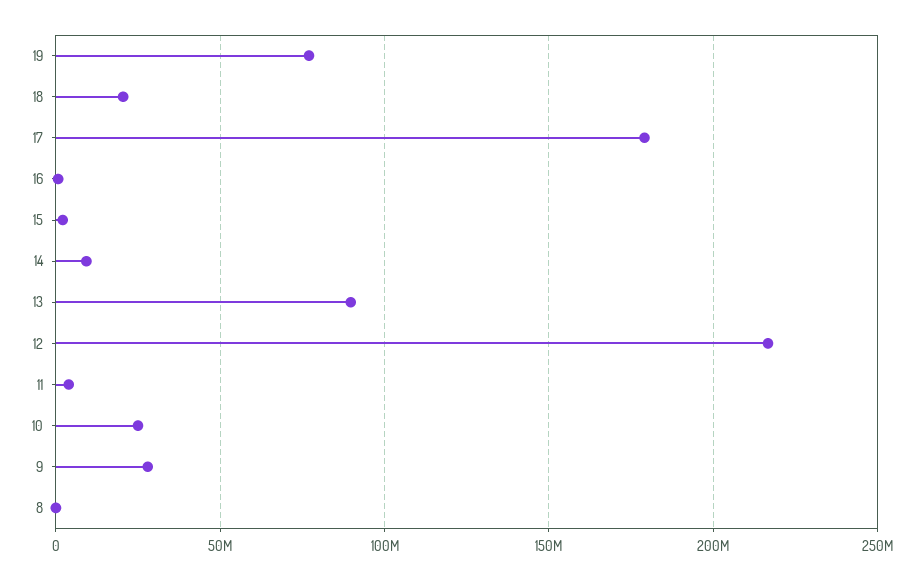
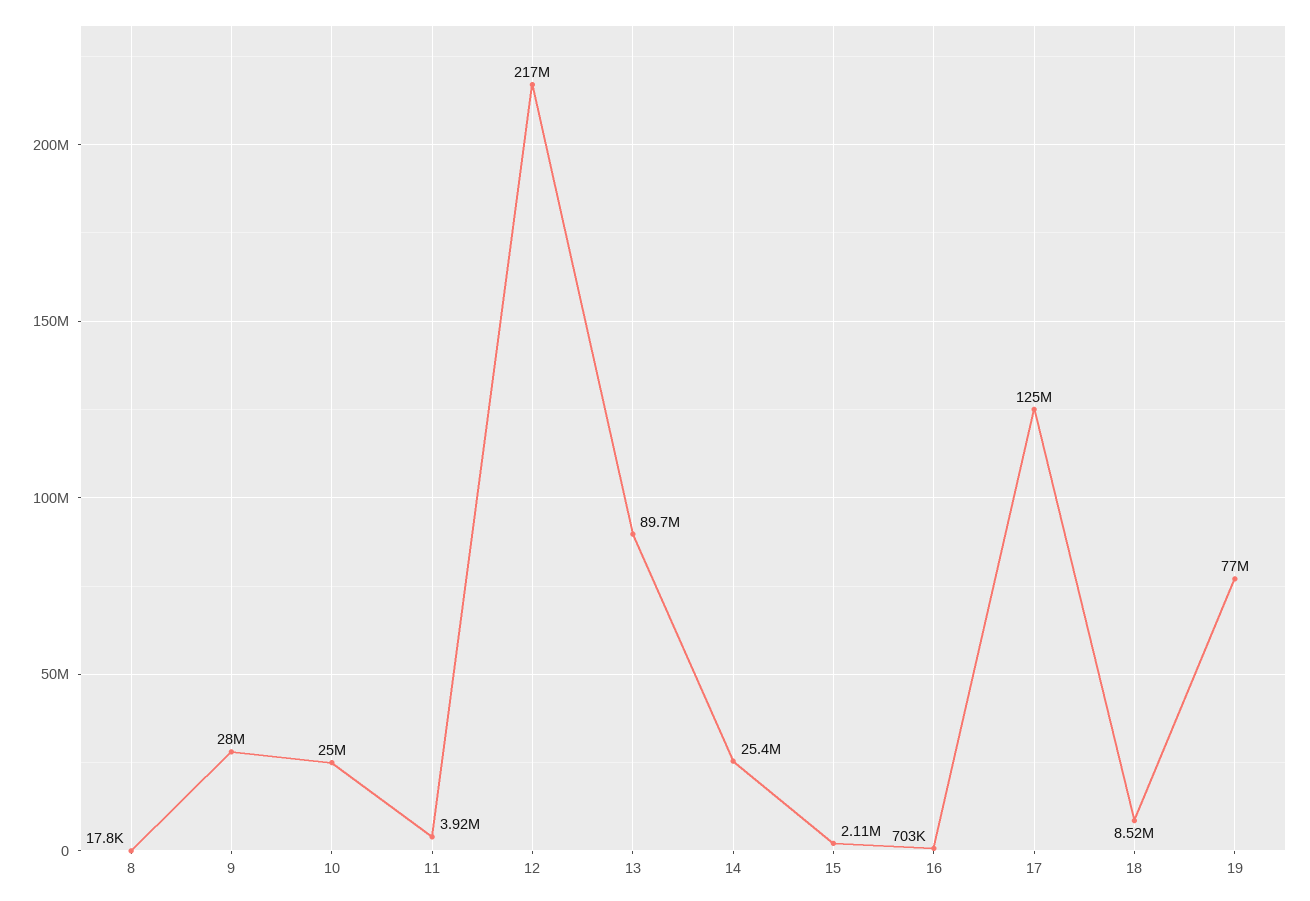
18: 20000000 -> 8520000
17: 180000000 -> 125000000
14: 10000000 -> 25400000

